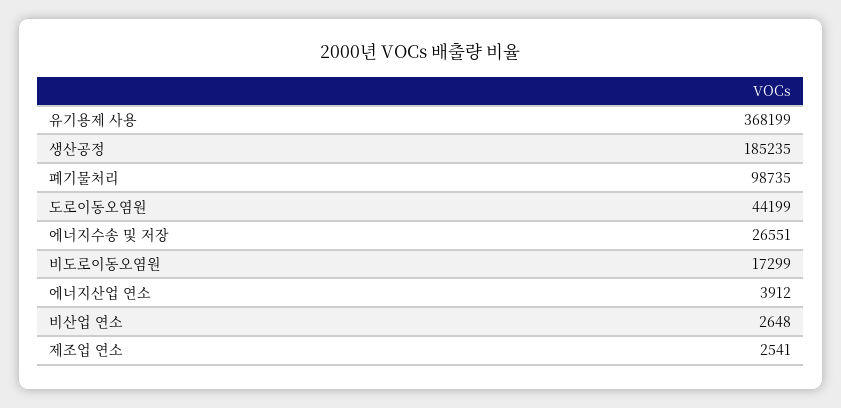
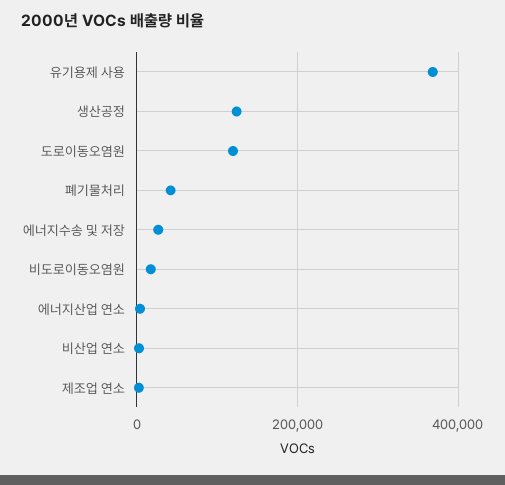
생산공정: 185235 -> 120000
폐기물처리: 98735 -> 40000
도로이동오염원: 44199 -> 120000

